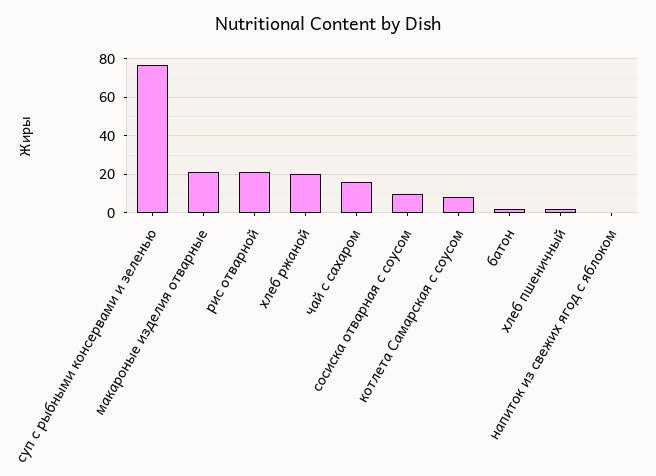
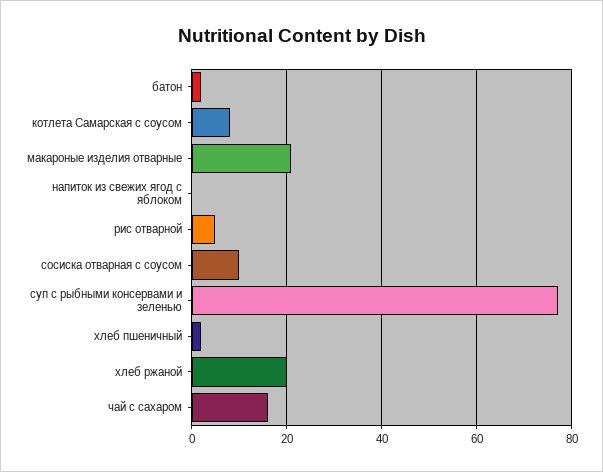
рис отварной: 20 -> 5

